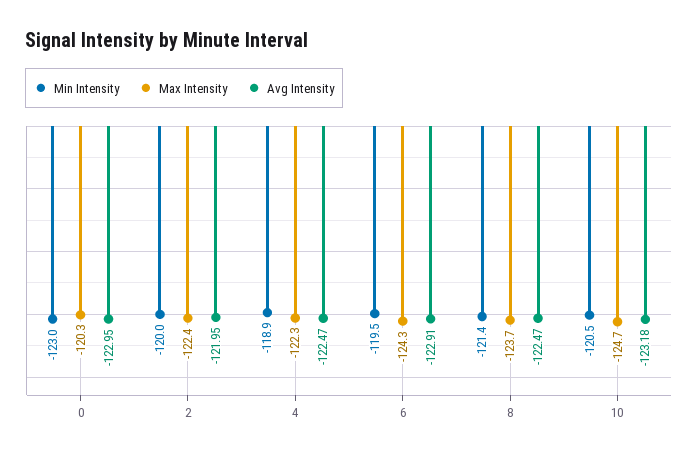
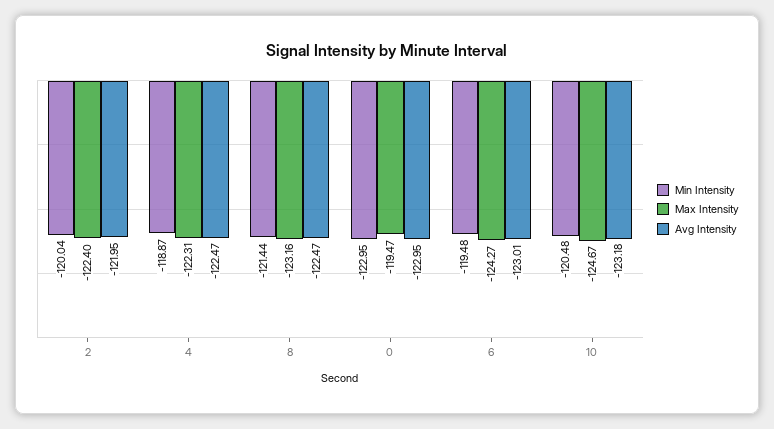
Max Intensity, 0: -120.3 -> -119.47
Avg Intensity, 6: -122.91 -> -123.01
Max Intensity, 8: -123.7 -> -123.16

